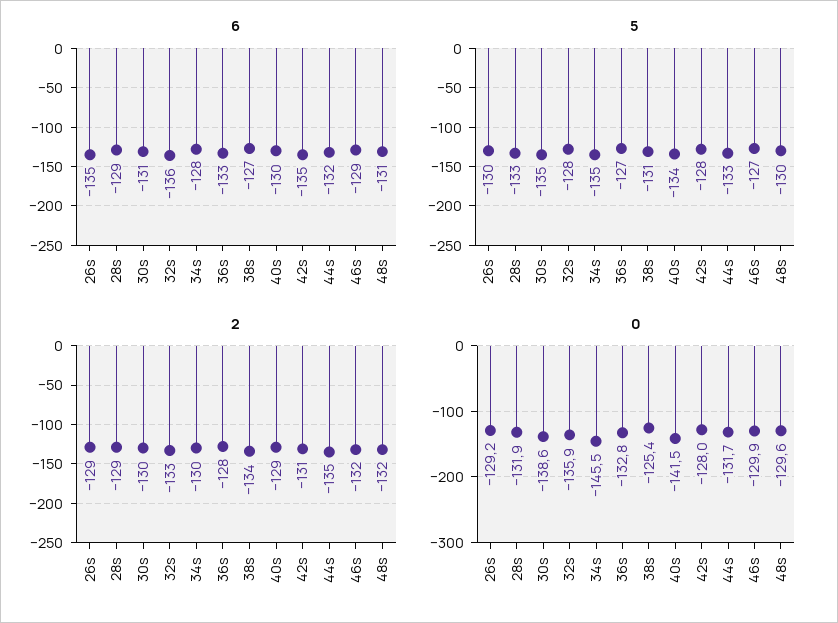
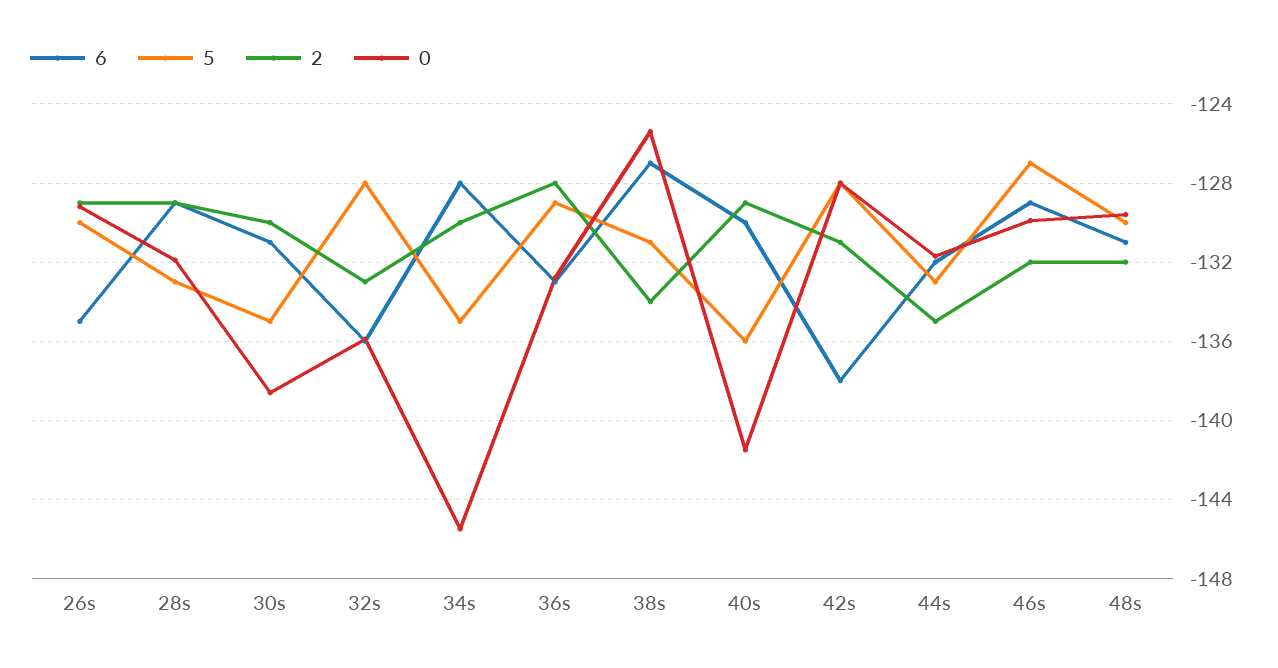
6, 42s: -135 -> -138
5, 36s: -127 -> -129
5, 40s: -134 -> -136

